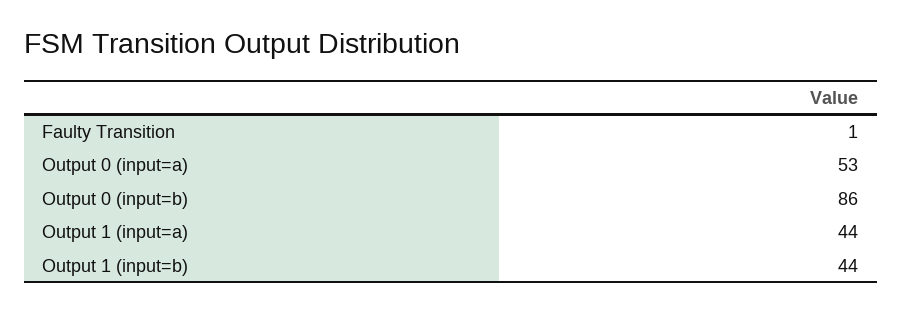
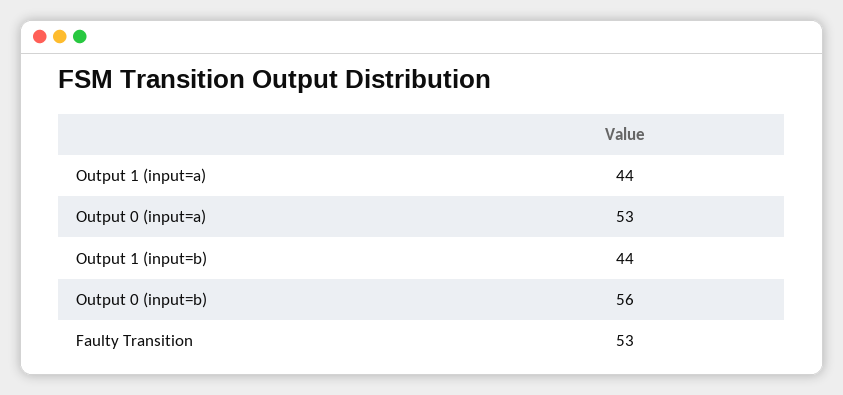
Faulty Transition: 1 -> 53
Output 0 (input=b): 86 -> 56

